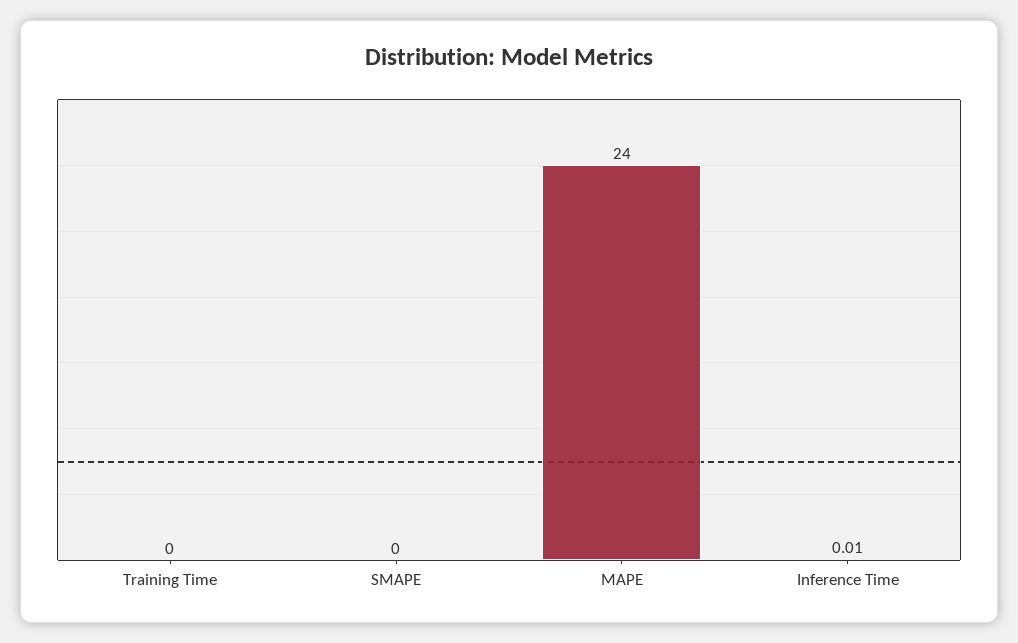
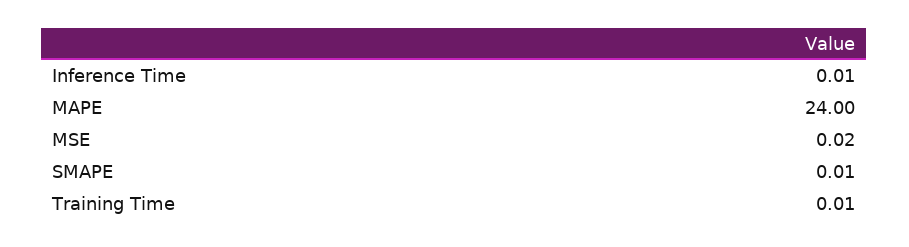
Training Time: 0 -> 0.01
SMAPE: 0 -> 0.01
MSE: none -> 0.02

